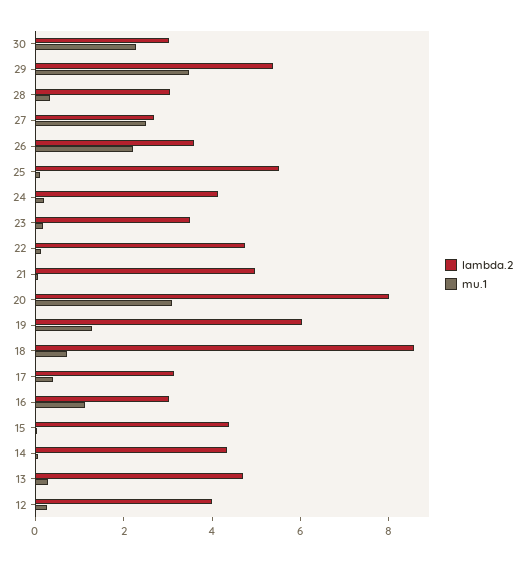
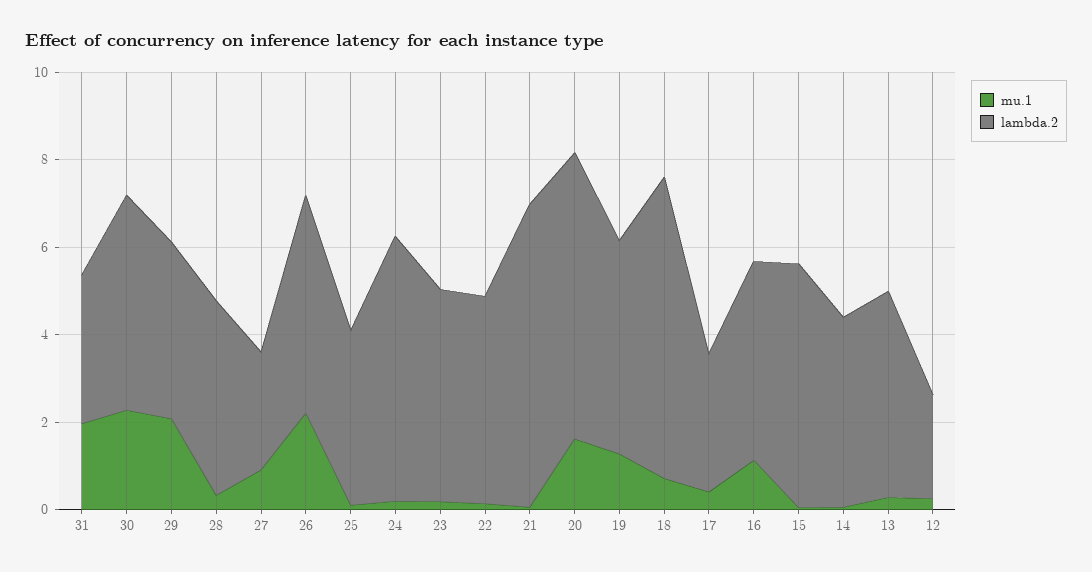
lambda.2, 30: 3 -> 5
lambda.2, 29: 5.5 -> 4
mu.1, 29: 3.5 -> 2
lambda.2, 28: 3 -> 4.5
mu.1, 27: 2.5 -> 1
lambda.2, 26: 3.5 -> 5
lambda.2, 25: 5.5 -> 4
lambda.2, 24: 4 -> 6
lambda.2, 23: 3.5 -> 5
lambda.2, 21: 5 -> 7
lambda.2, 20: 8 -> 6.5
mu.1, 20: 3 -> 1.5
lambda.2, 19: 6 -> 5
lambda.2, 18: 8.5 -> 7
lambda.2, 16: 3 -> 4.5
lambda.2, 15: 4.5 -> 5.5
lambda.2, 12: 4 -> 2.5
mu.1, 31: none -> 2
lambda.2, 31: none -> 3.5

